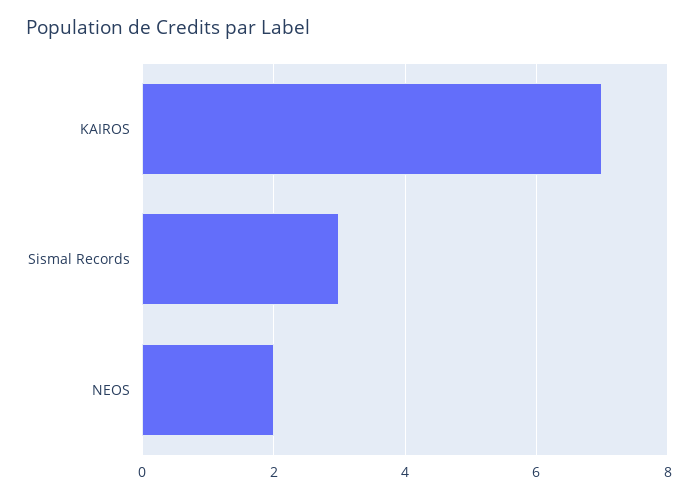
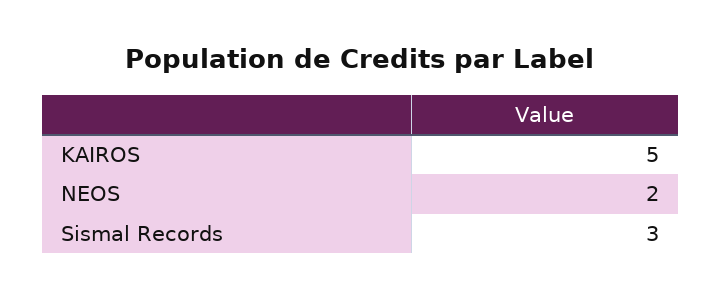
KAIROS: 7 -> 5

